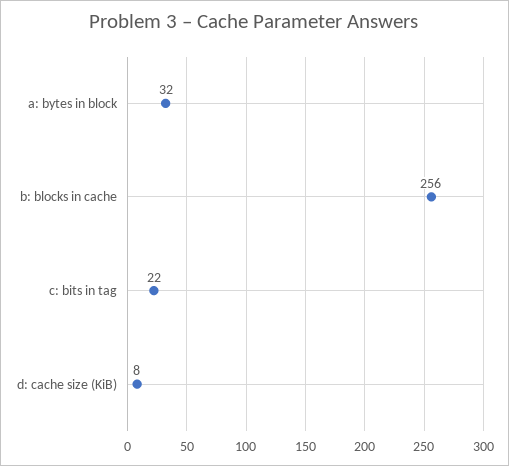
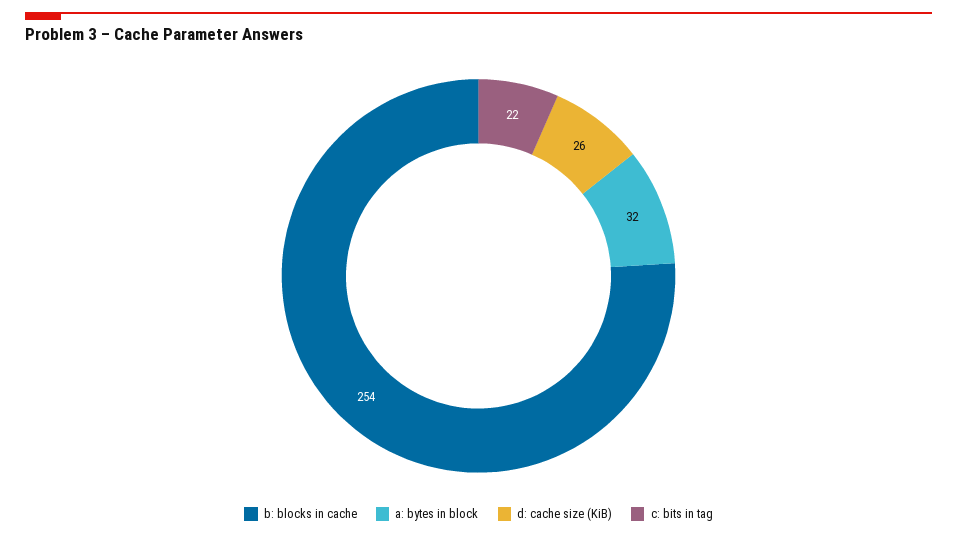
b: blocks in cache: 256 -> 254
d: cache size (KiB): 8 -> 26

